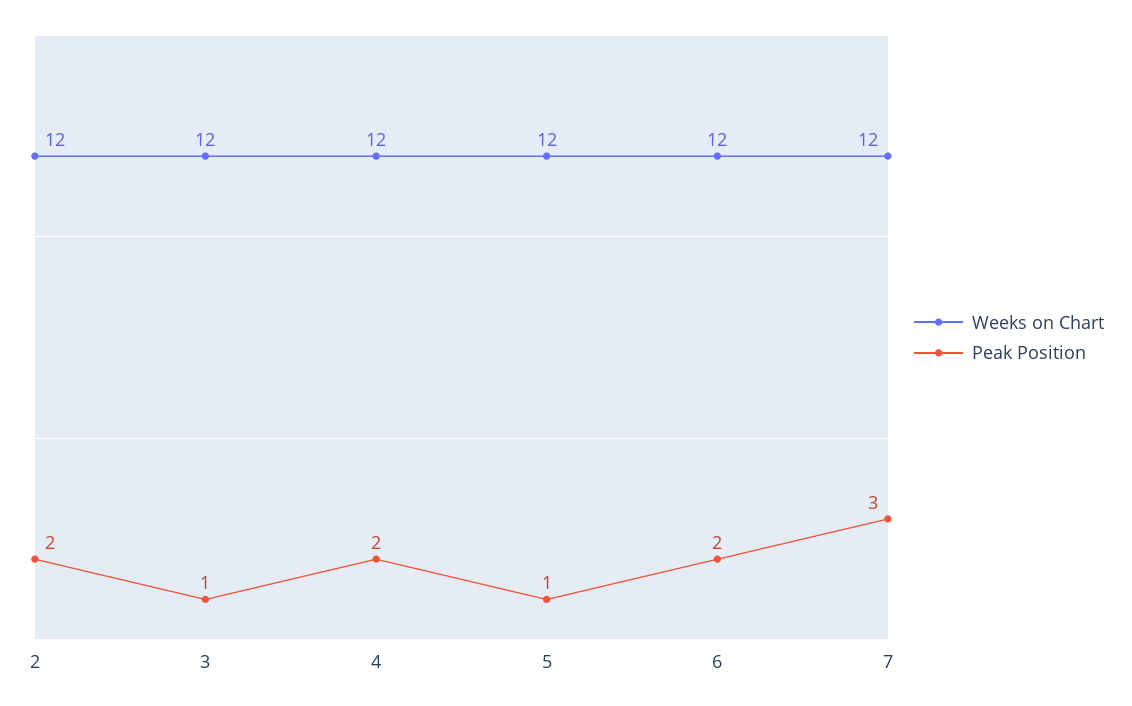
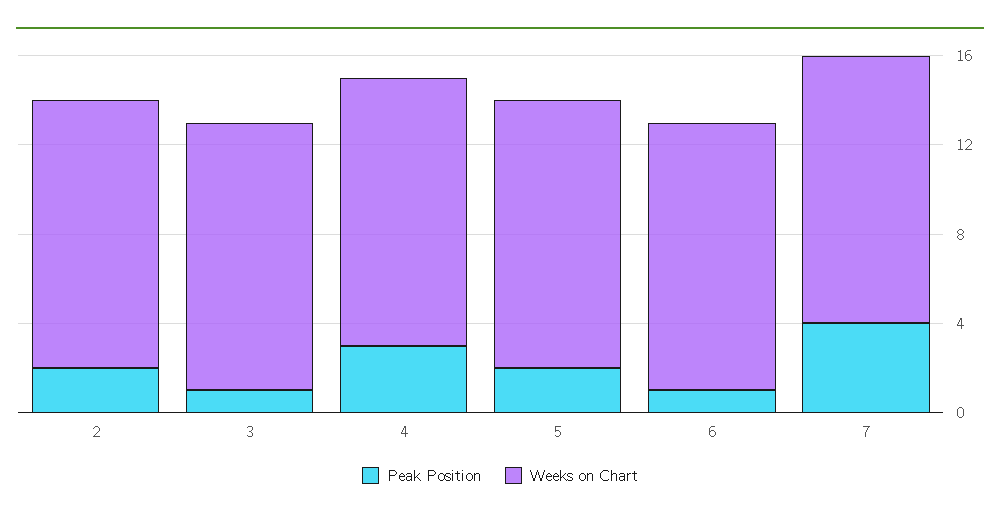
Peak Position, 4: 2 -> 3
Peak Position, 5: 1 -> 2
Peak Position, 6: 2 -> 1
Peak Position, 7: 3 -> 4

